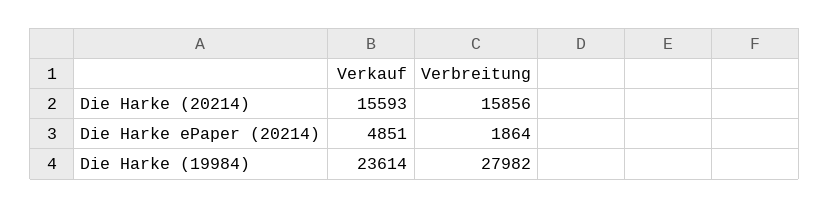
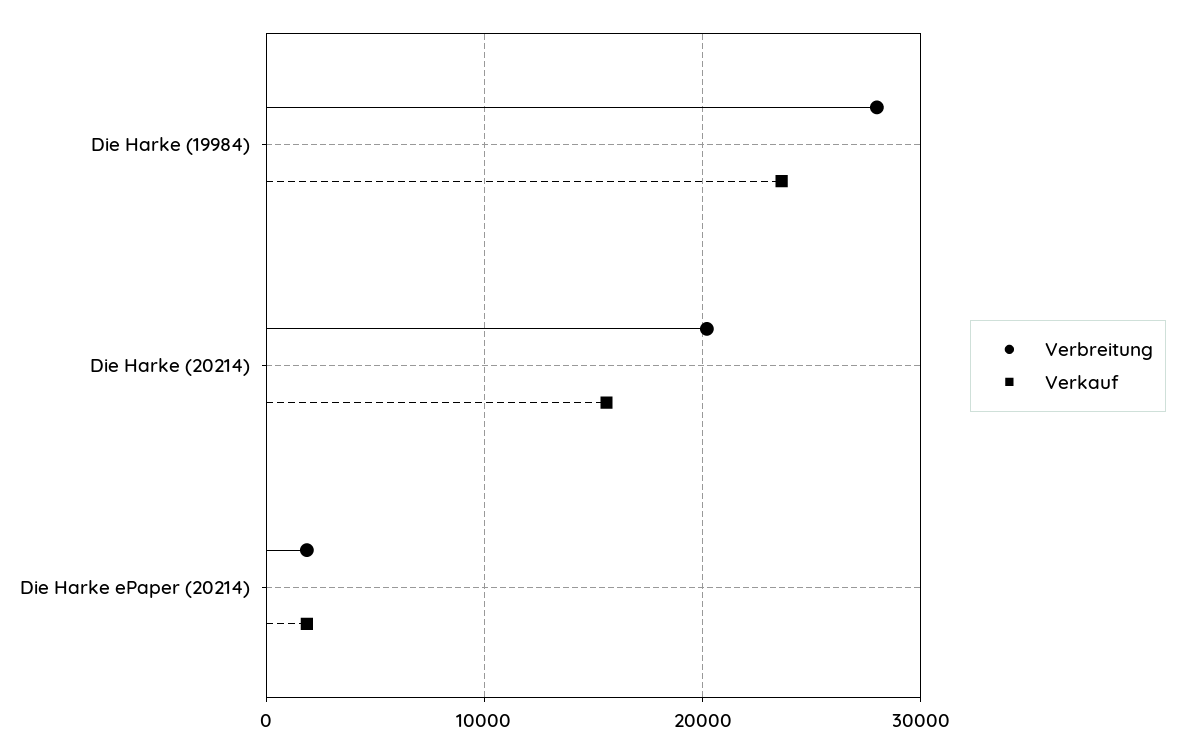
Verbreitung, Die Harke (20214): 15856 -> 20000
Verkauf, Die Harke ePaper (20214): 4851 -> 2000

